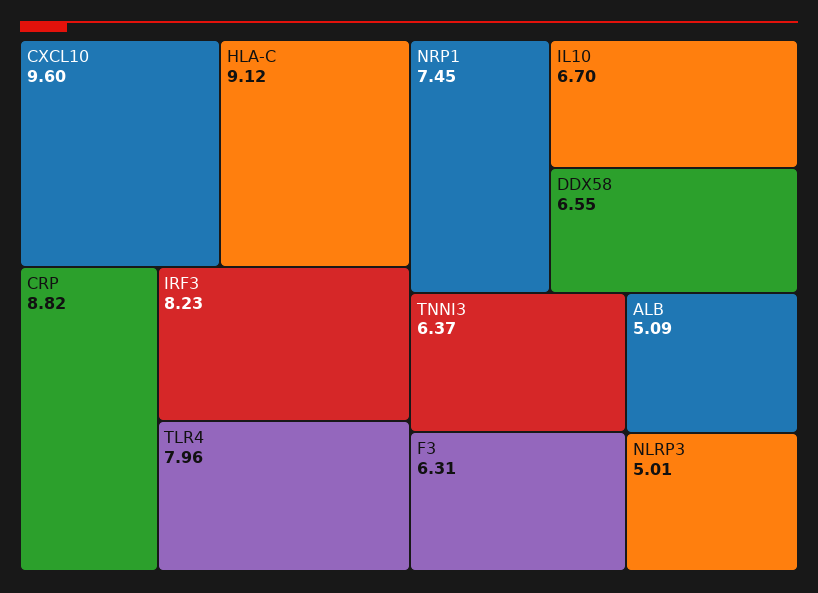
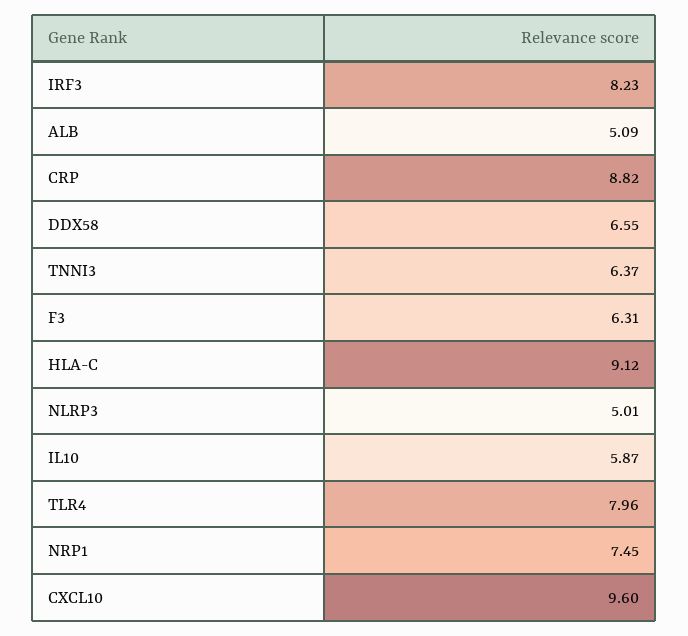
IL10: 6.7 -> 5.87

